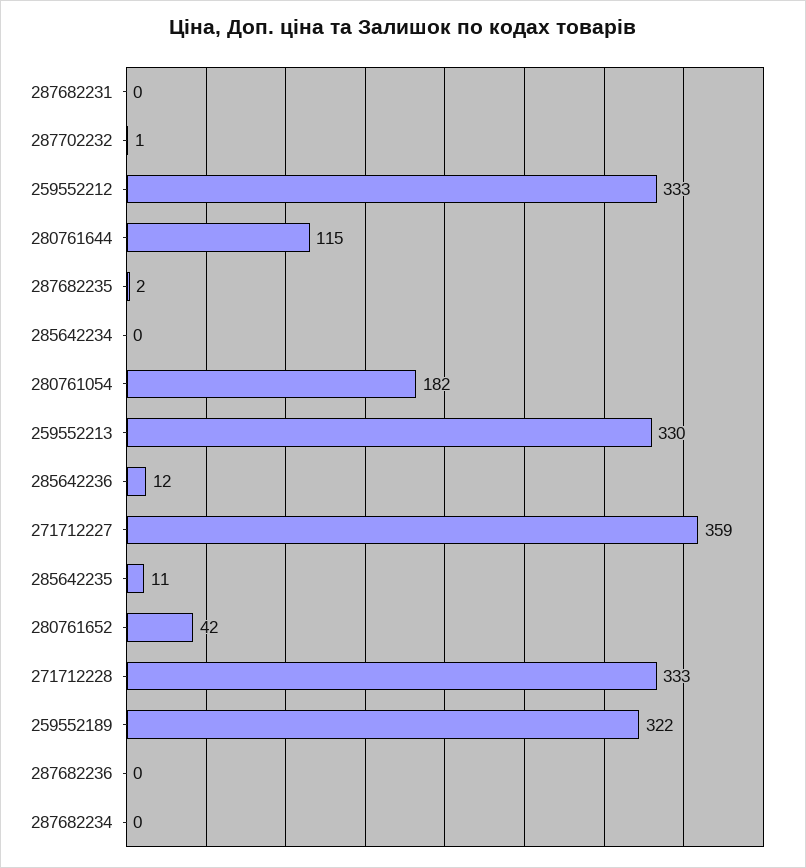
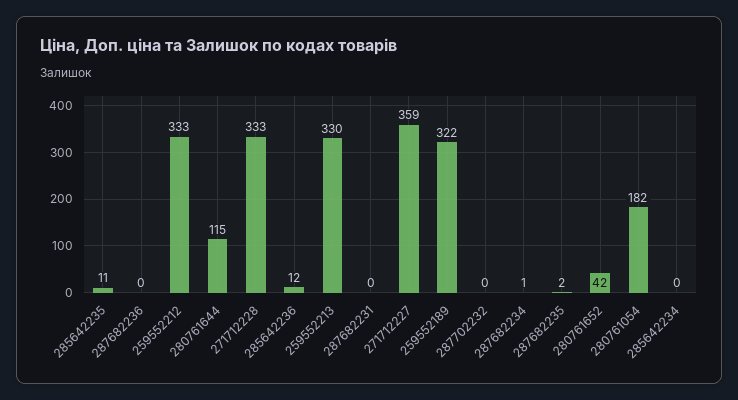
287702232: 1 -> 0
287682234: 0 -> 1

